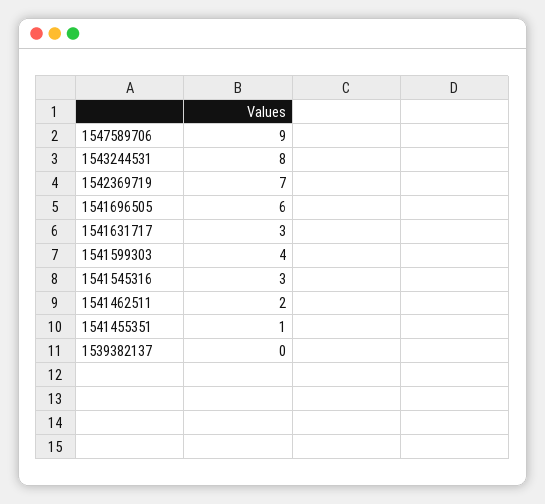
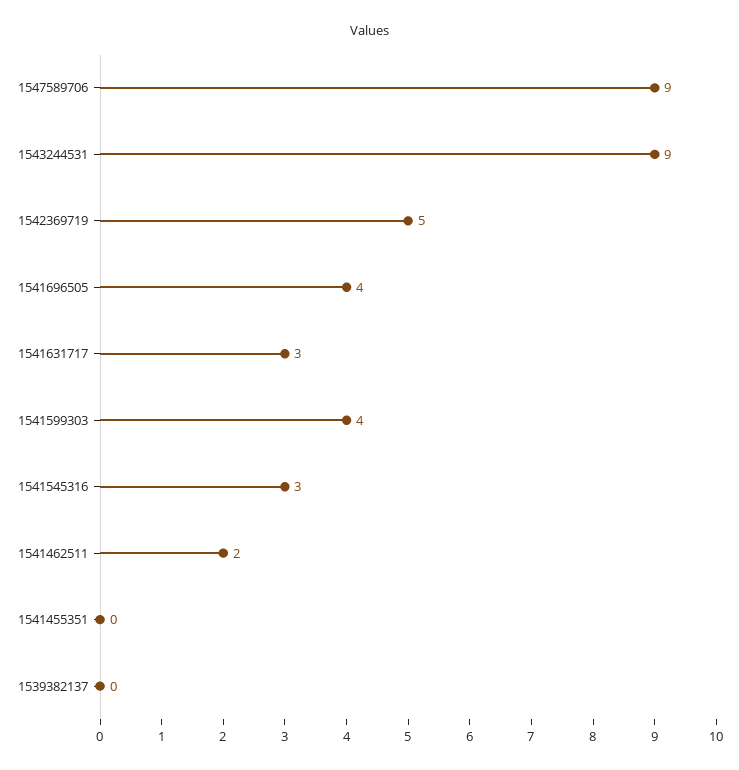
1543244531: 8 -> 9
1542369719: 7 -> 5
1541696505: 6 -> 4
1541455351: 1 -> 0

